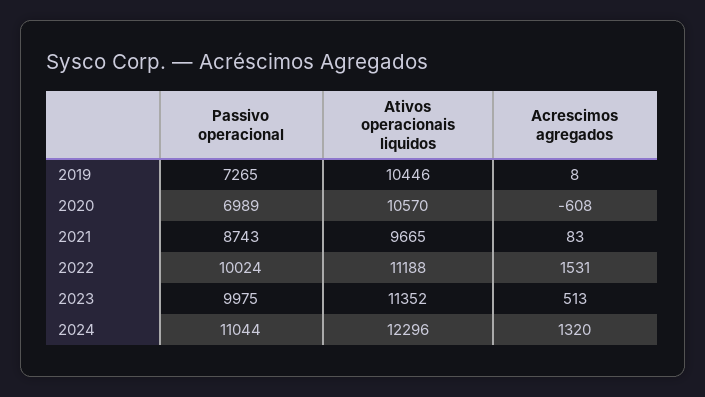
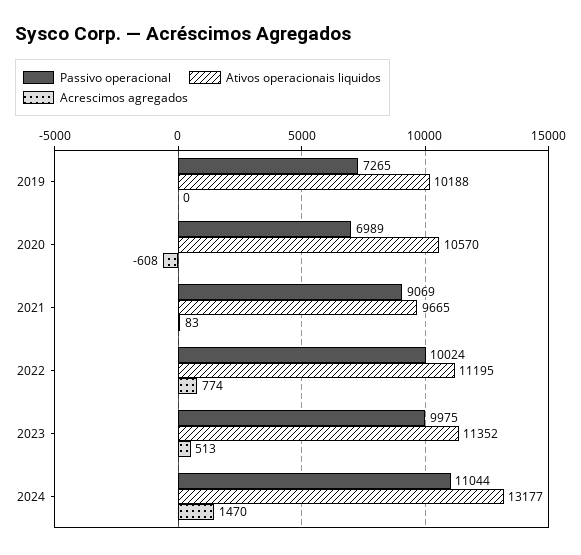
Ativos operacionais liquidos, 2019: 10446 -> 10188
Acrescimos agregados, 2019: 8 -> 0
Passivo operacional, 2021: 8743 -> 9069
Ativos operacionais liquidos, 2022: 11188 -> 11195
Acrescimos agregados, 2022: 1531 -> 774
Ativos operacionais liquidos, 2024: 12296 -> 13177
Acrescimos agregados, 2024: 1320 -> 1470

